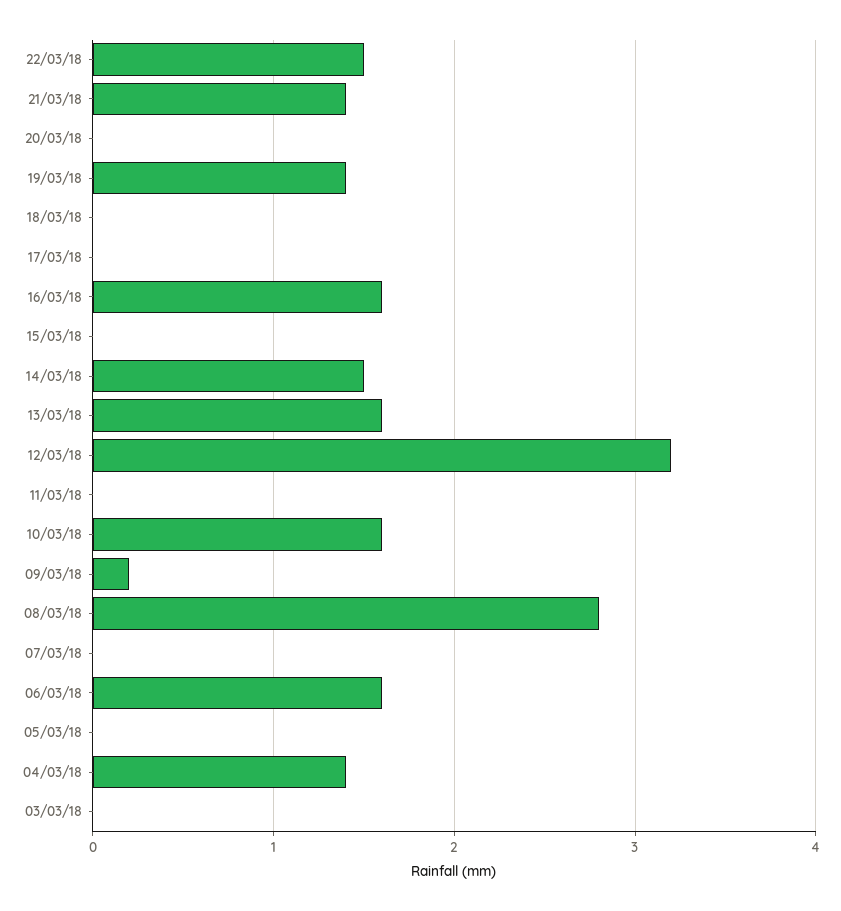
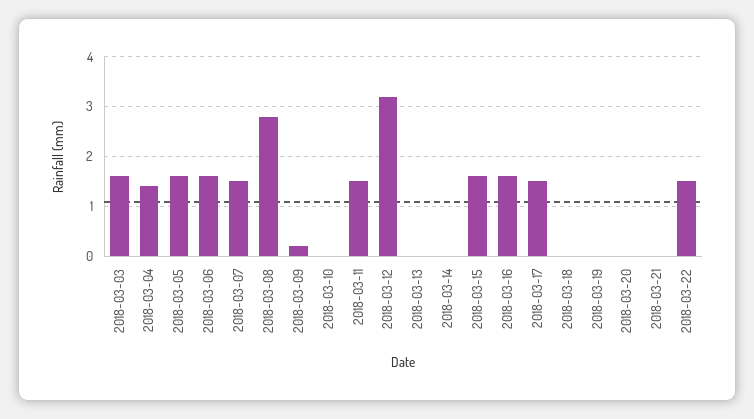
21/03/18: 1.4 -> 0
19/03/18: 1.4 -> 0
17/03/18: 0 -> 1.5
15/03/18: 0 -> 1.5
14/03/18: 1.5 -> 0
13/03/18: 1.6 -> 0
11/03/18: 0 -> 1.5
10/03/18: 1.6 -> 0
07/03/18: 0 -> 1.5
05/03/18: 0 -> 1.5
03/03/18: 0 -> 1.5

